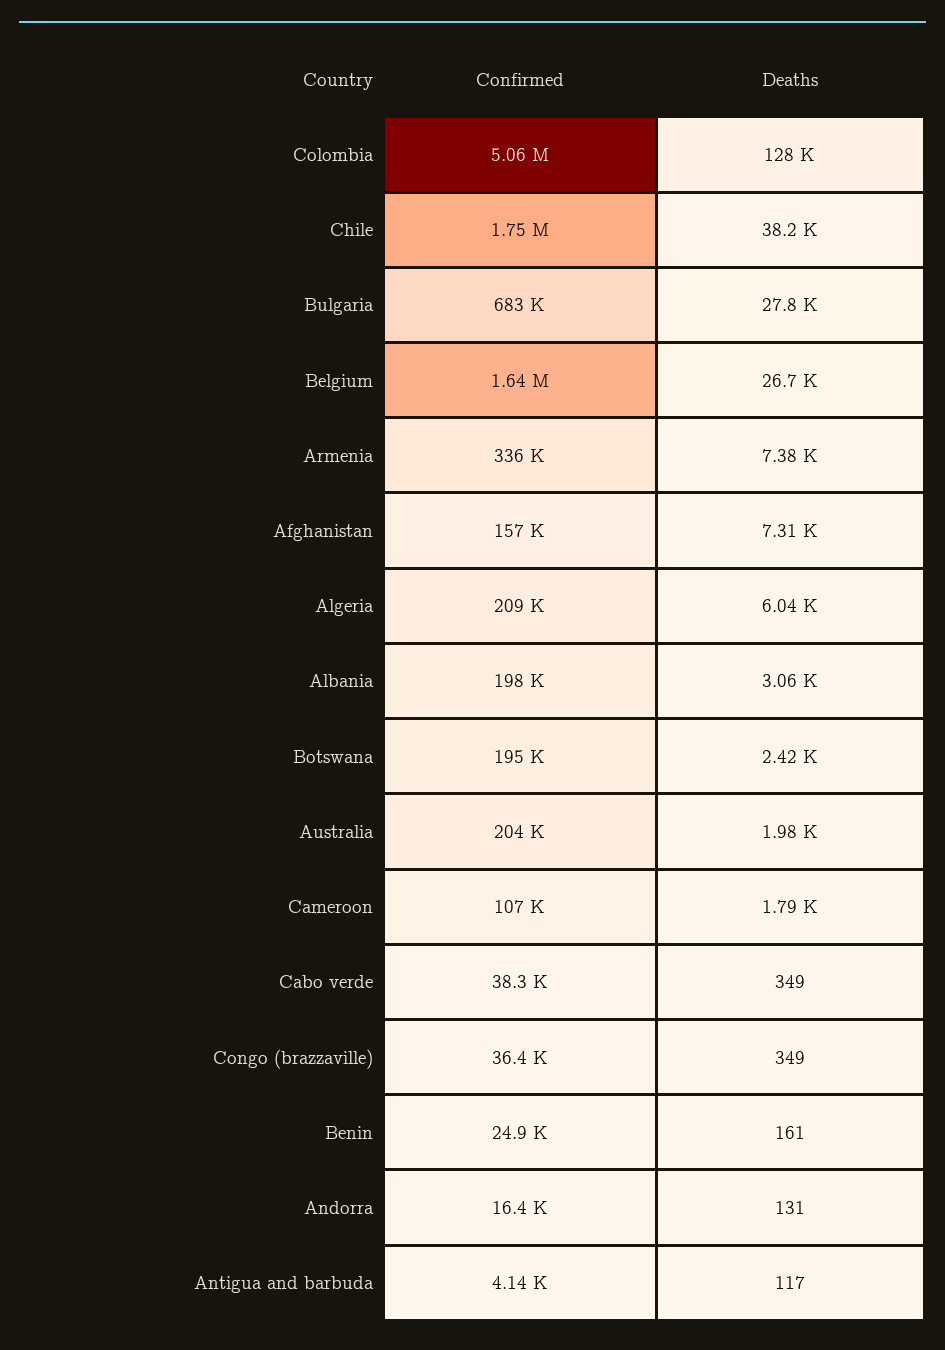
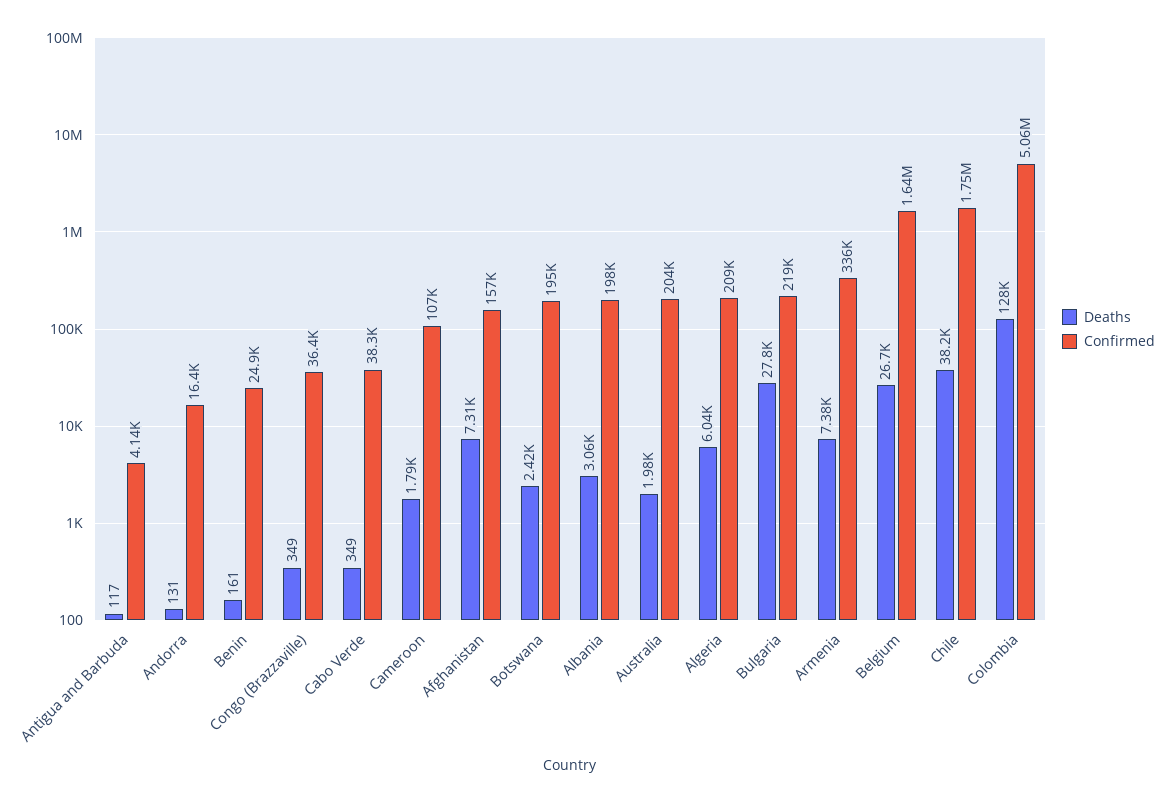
Confirmed, Bulgaria: 683000 -> 219000

